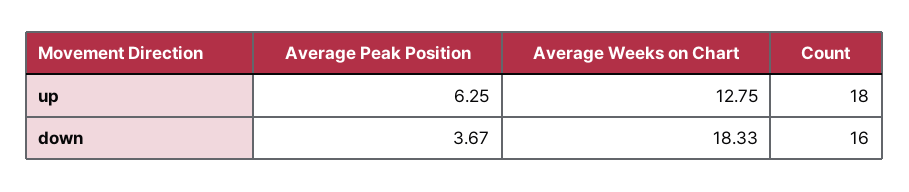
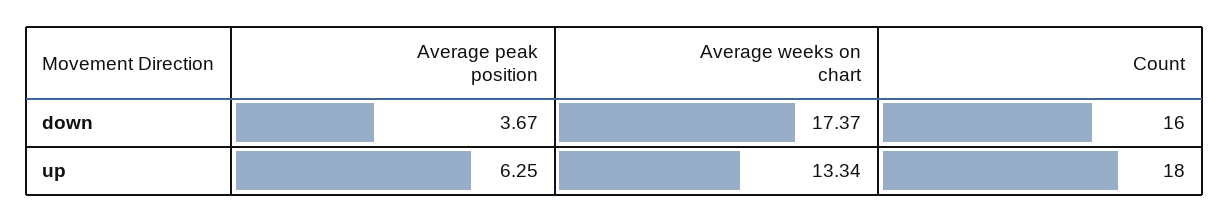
Average Weeks on Chart, up: 12.75 -> 13.34
Average Weeks on Chart, down: 18.33 -> 17.37

